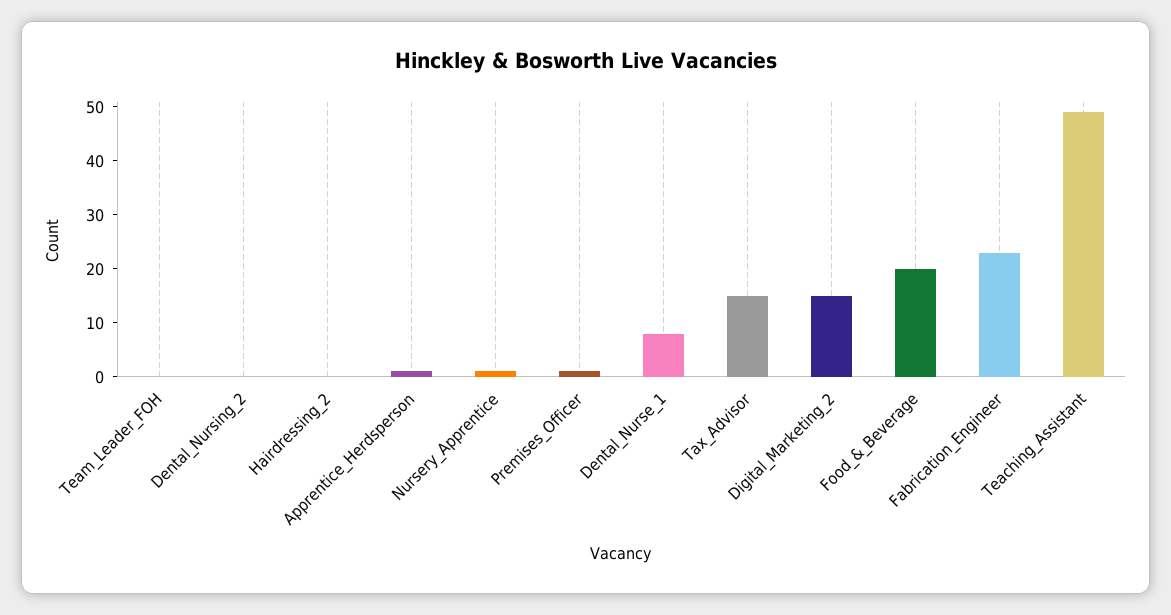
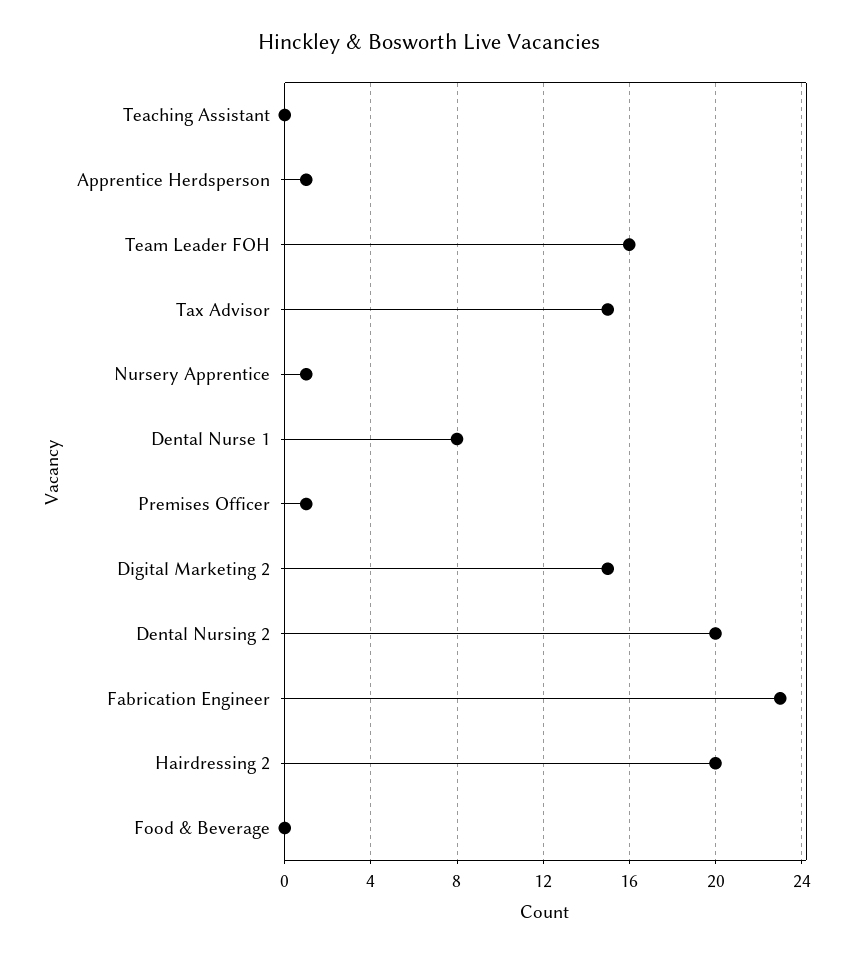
Team_Leader_FOH: 0 -> 16
Dental_Nursing_2: 0 -> 20
Hairdressing_2: 0 -> 20
Food_&_Beverage: 20 -> 0
Teaching_Assistant: 50 -> 0

